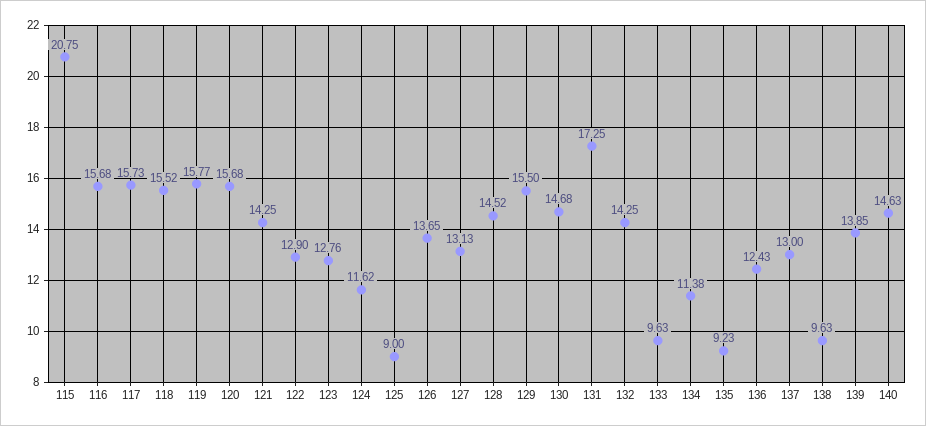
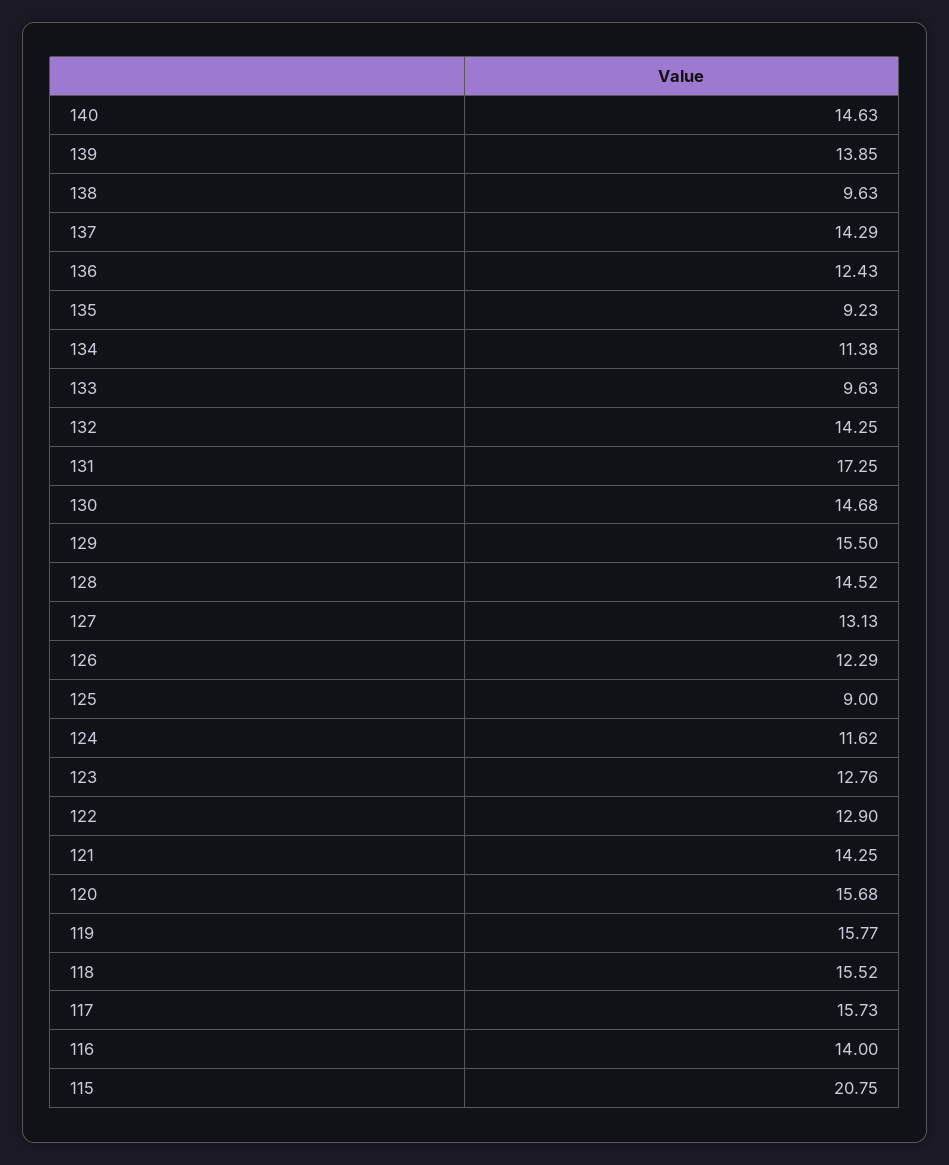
116: 15.68 -> 14
126: 13.65 -> 12.29
137: 13 -> 14.29

